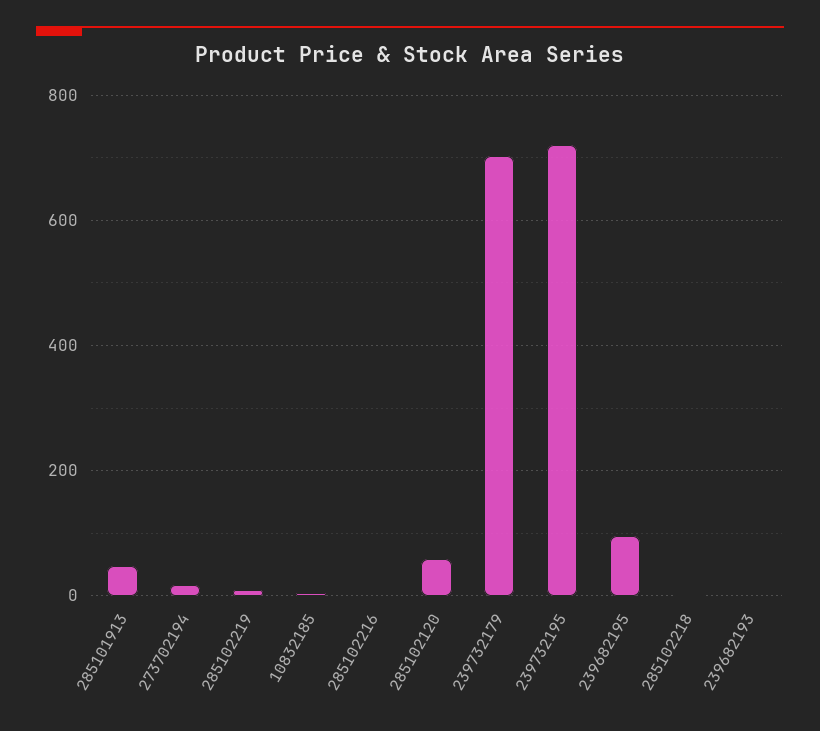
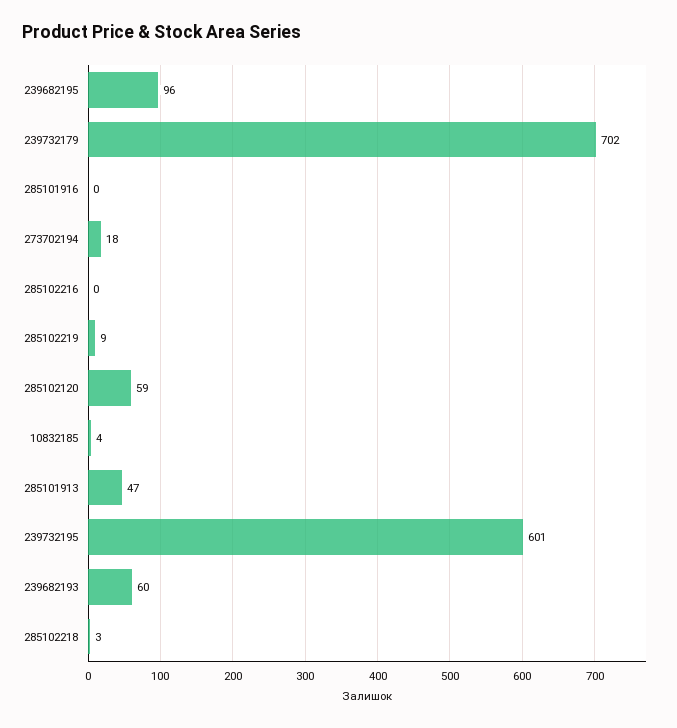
239732195: 720 -> 601
239682193: 0 -> 60
285101916: none -> 0

